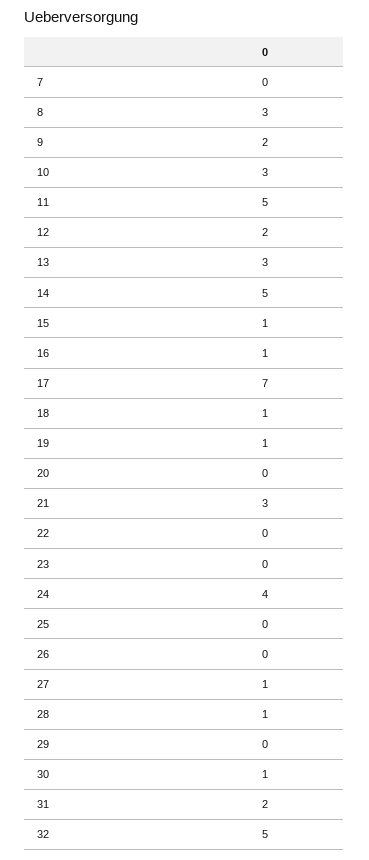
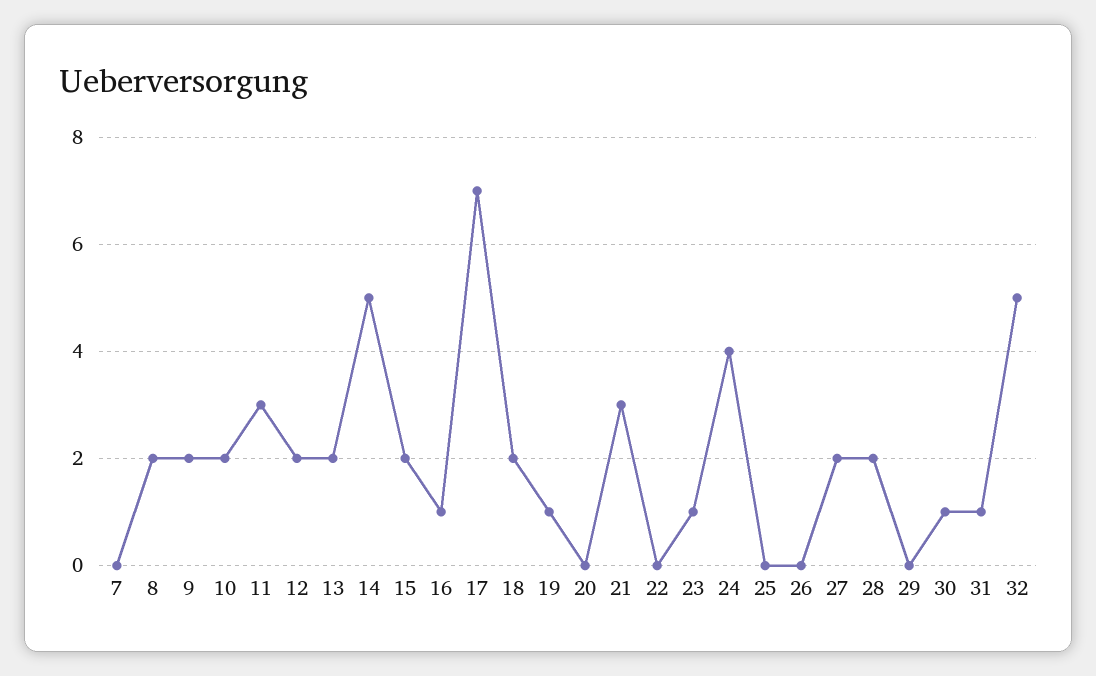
8: 3 -> 2
10: 3 -> 2
11: 5 -> 3
13: 3 -> 2
15: 1 -> 2
18: 1 -> 2
23: 0 -> 1
27: 1 -> 2
28: 1 -> 2
31: 2 -> 1

